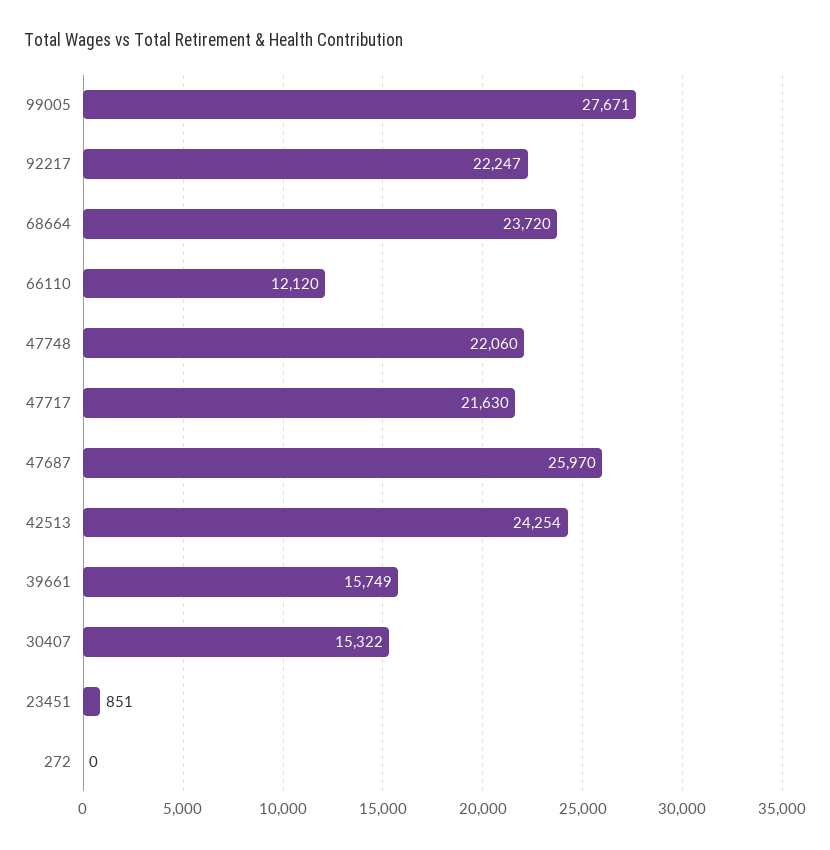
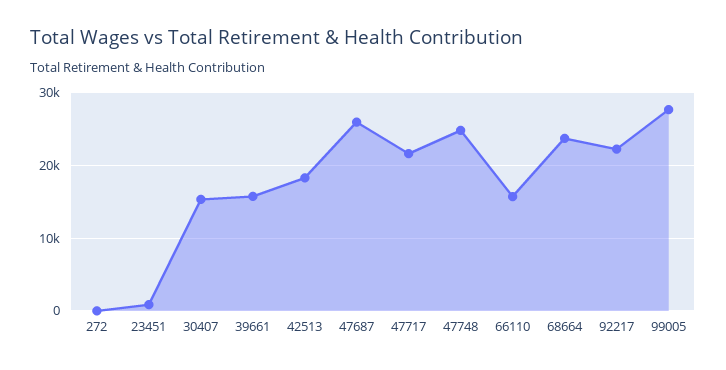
66110: 12120 -> 16000
47748: 22060 -> 25000
42513: 24254 -> 18000

